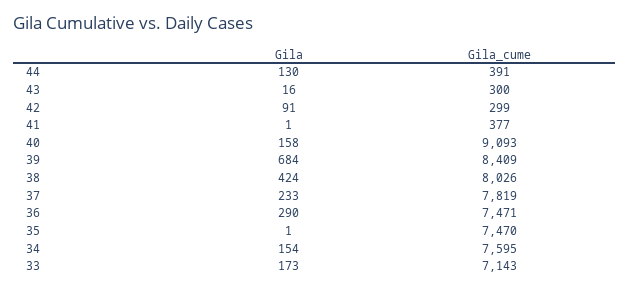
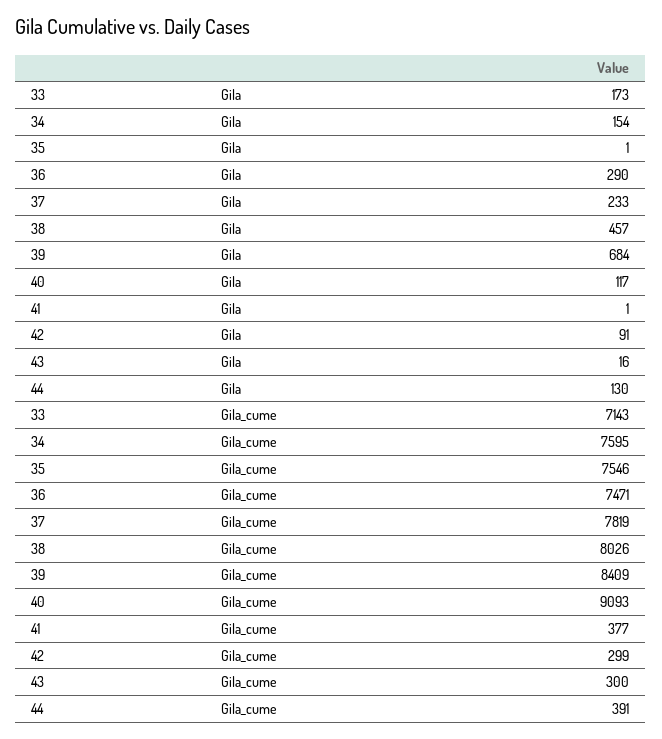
Gila, 40: 158 -> 117
Gila, 38: 424 -> 457
Gila_cume, 35: 7470 -> 7546

